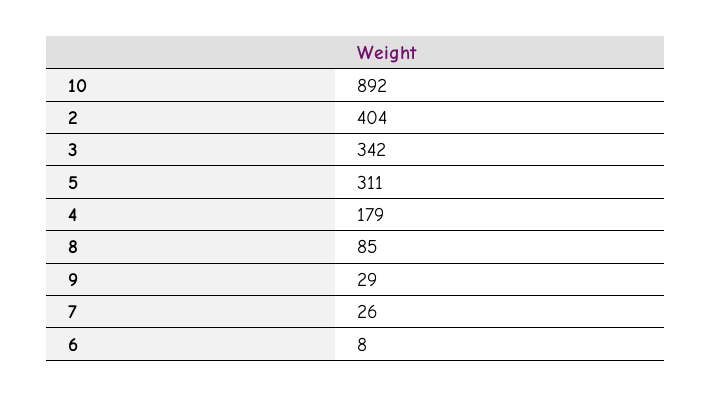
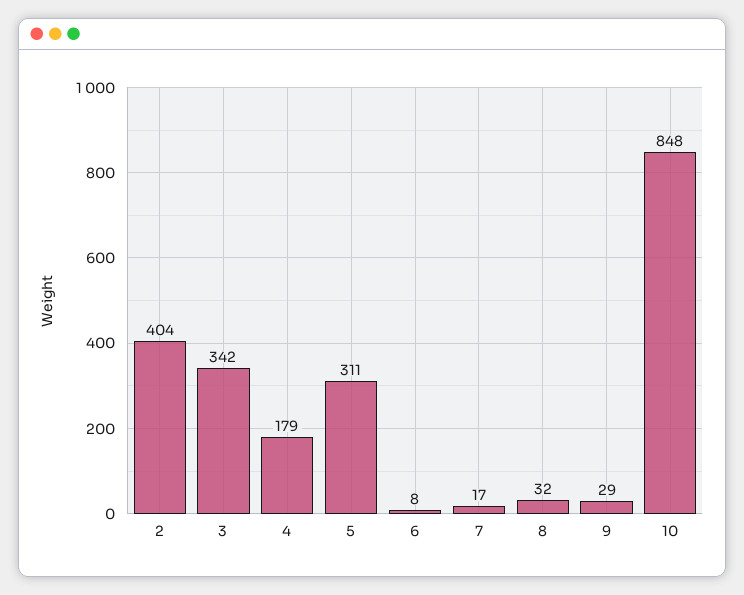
10: 892 -> 848
8: 85 -> 32
7: 26 -> 17

